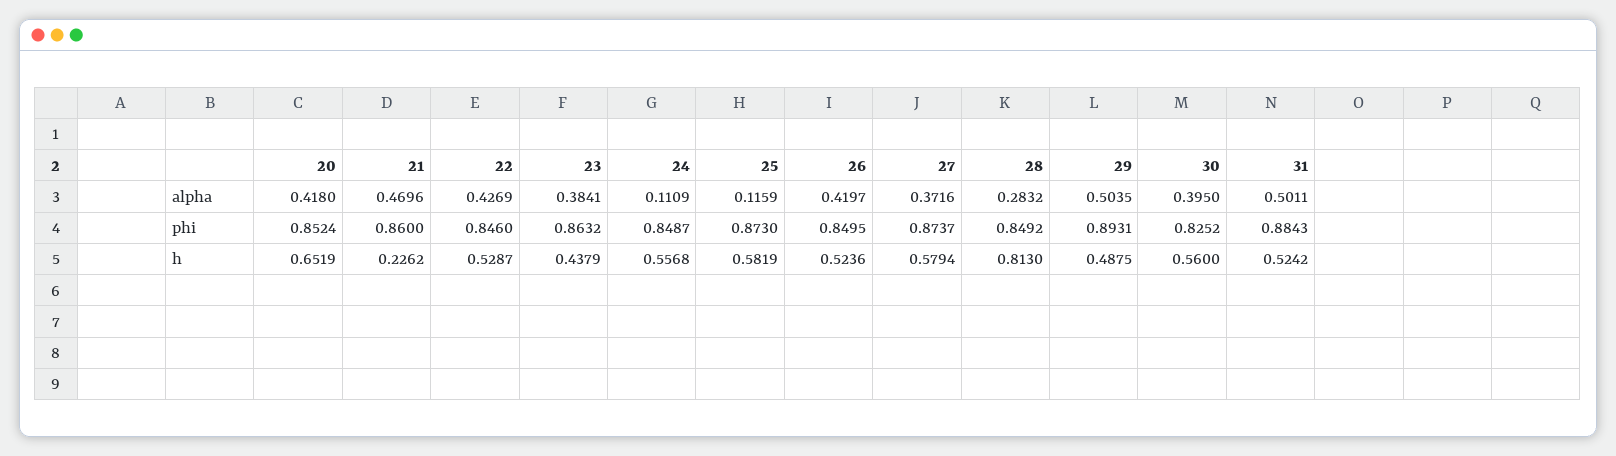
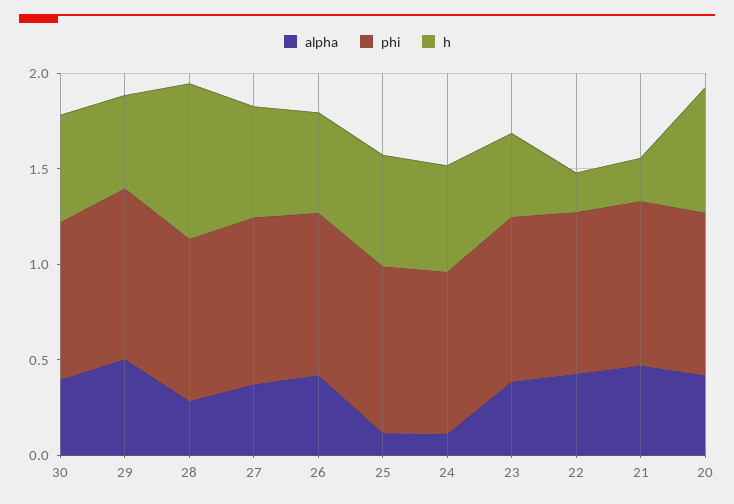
alpha, 31: 0.5011 -> none
phi, 31: 0.8843 -> none
h, 22: 0.5287 -> 0.2
h, 31: 0.5242 -> none

